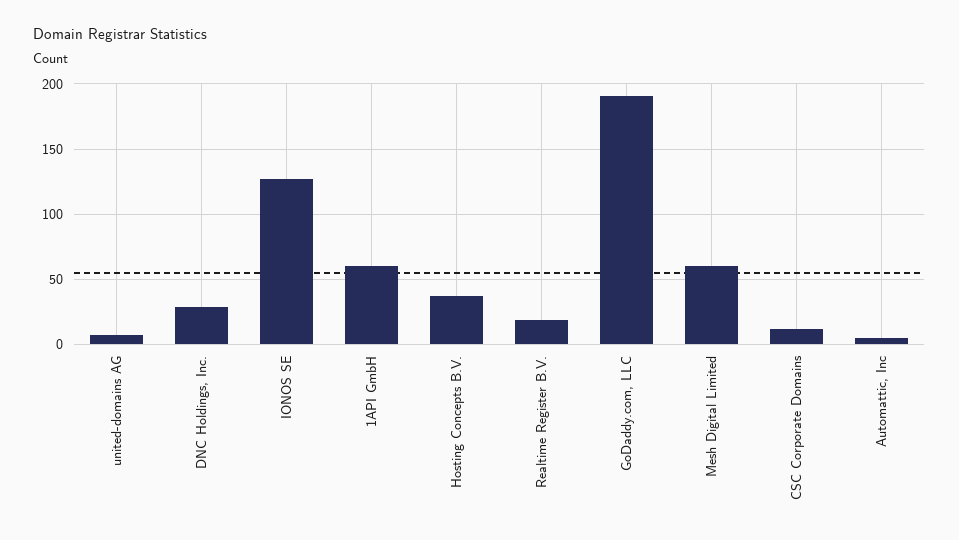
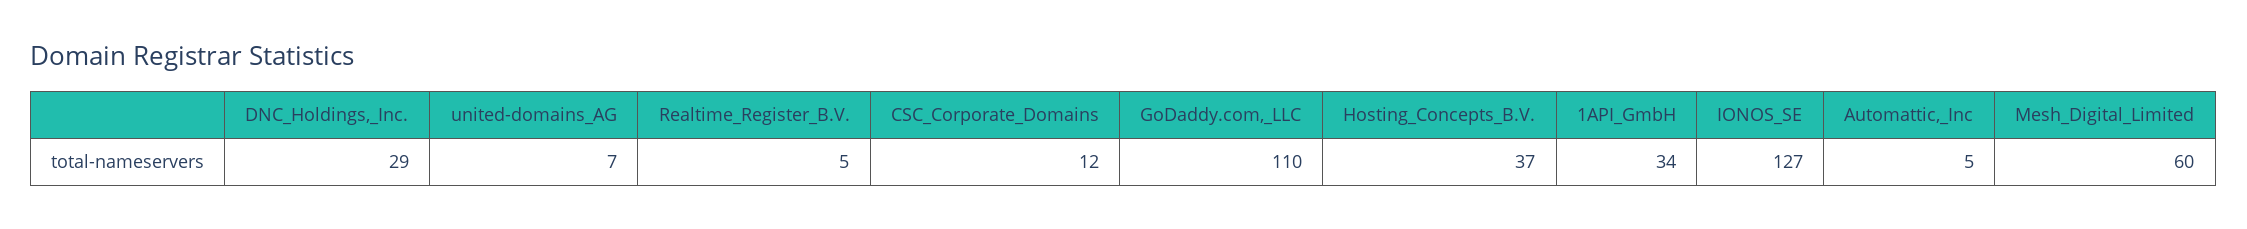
1API GmbH: 60 -> 34
Realtime Register B.V.: 20 -> 5
GoDaddy.com, LLC: 190 -> 110

